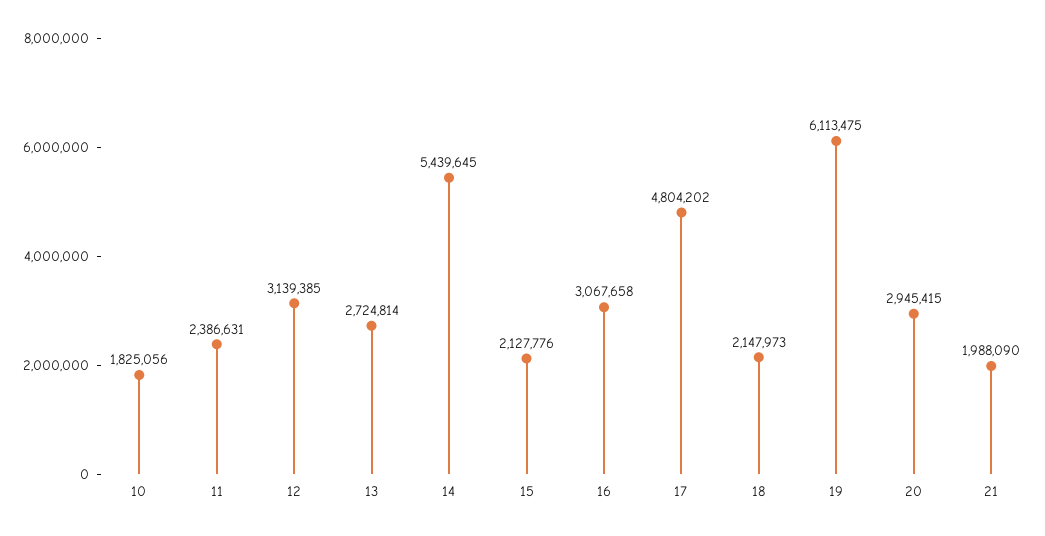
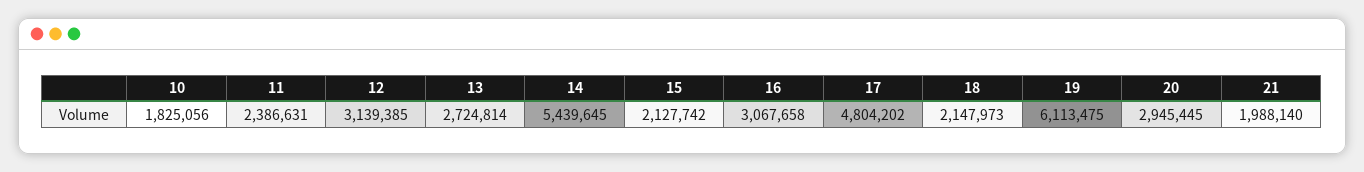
15: 2127776 -> 2127742
20: 2945415 -> 2945445
21: 1988090 -> 1988140

